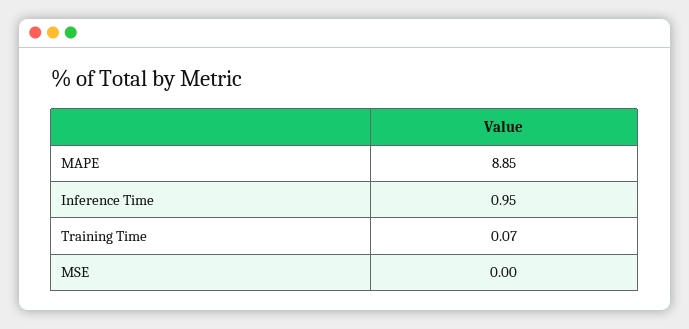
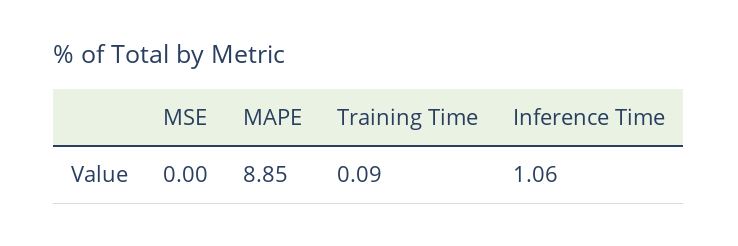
Inference Time: 0.95 -> 1.06
Training Time: 0.07 -> 0.09

